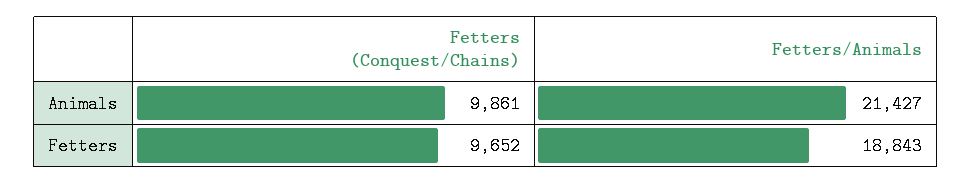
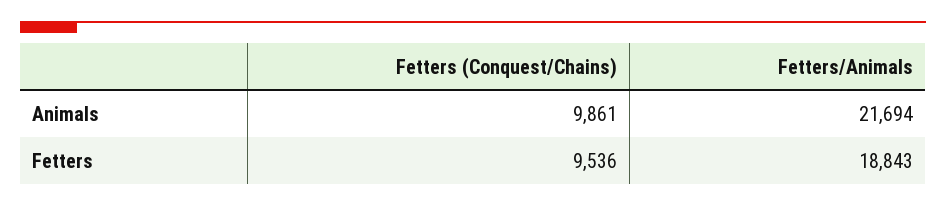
Fetters/Animals, Animals: 21427 -> 21694
Fetters (Conquest/Chains), Fetters: 9652 -> 9536

